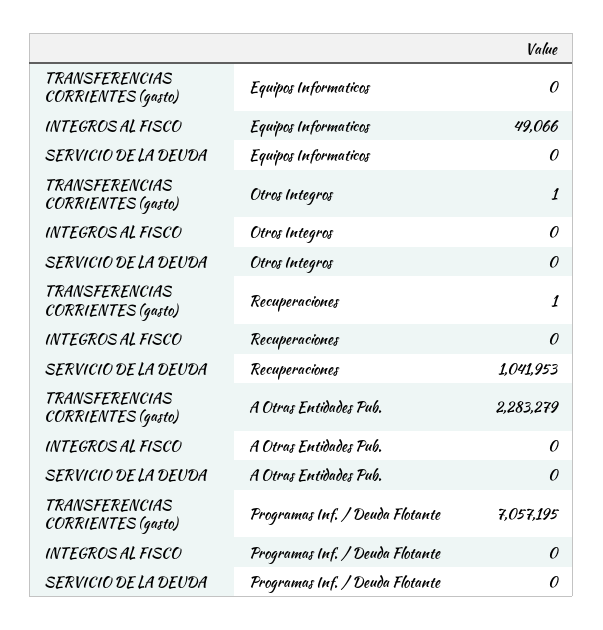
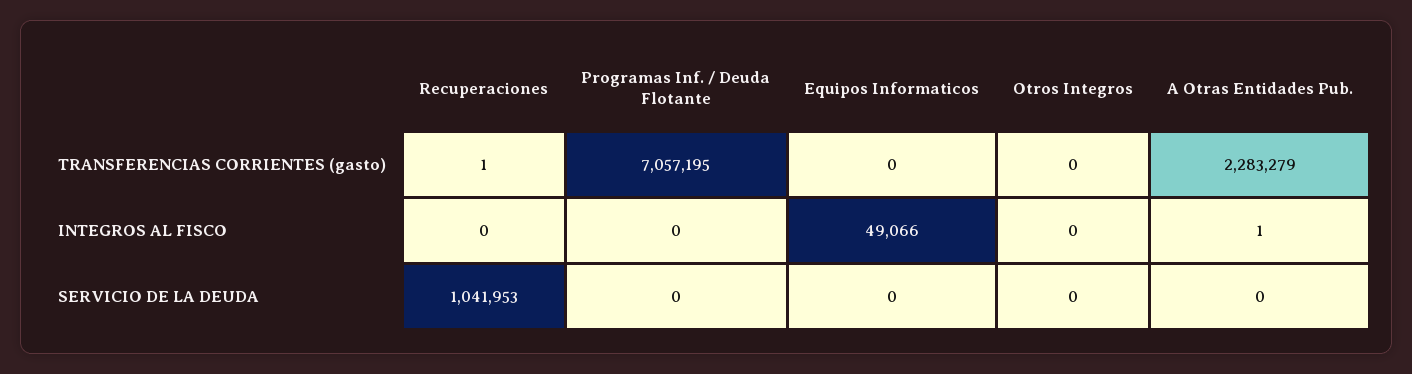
TRANSFERENCIAS CORRIENTES (gasto), Otros Integros: 1 -> 0
INTEGROS AL FISCO, A Otras Entidades Pub.: 0 -> 1

